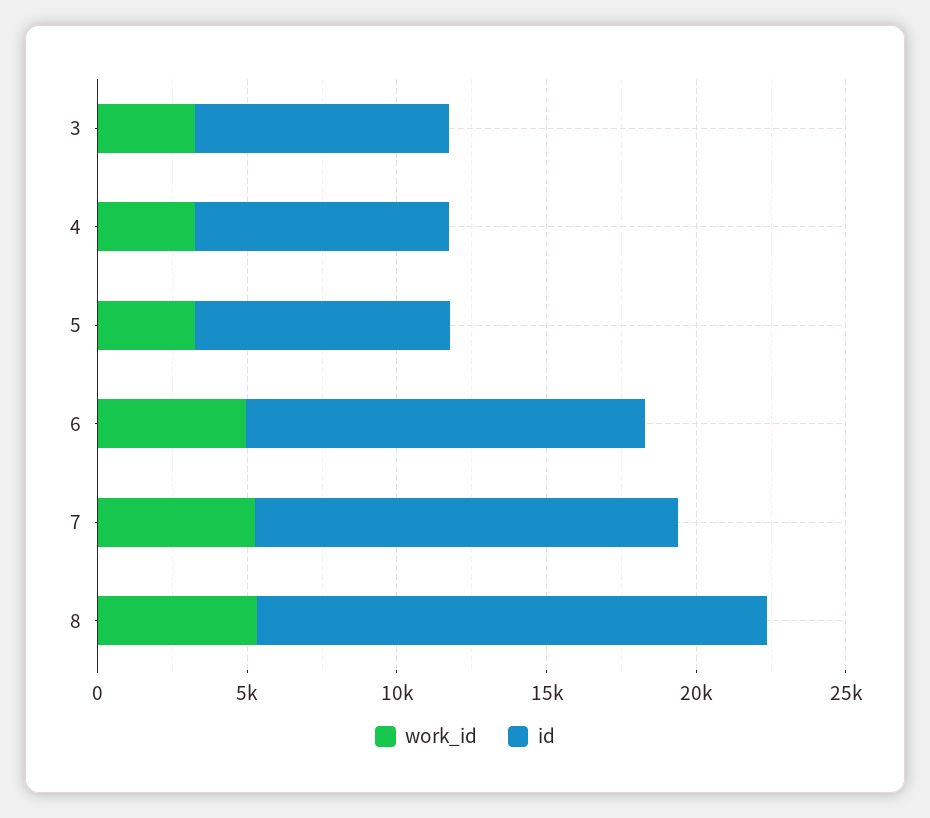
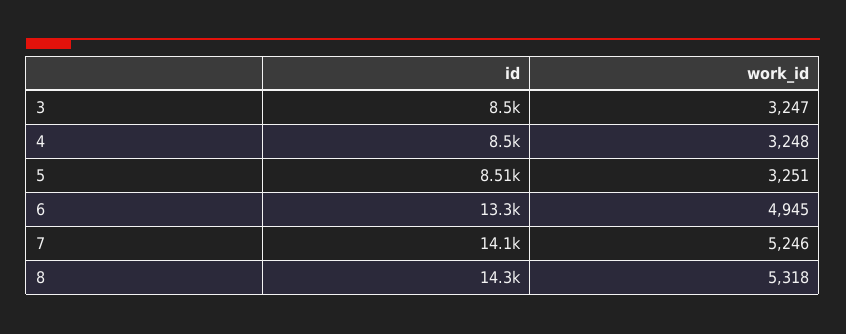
id, 8: 17000 -> 14300

